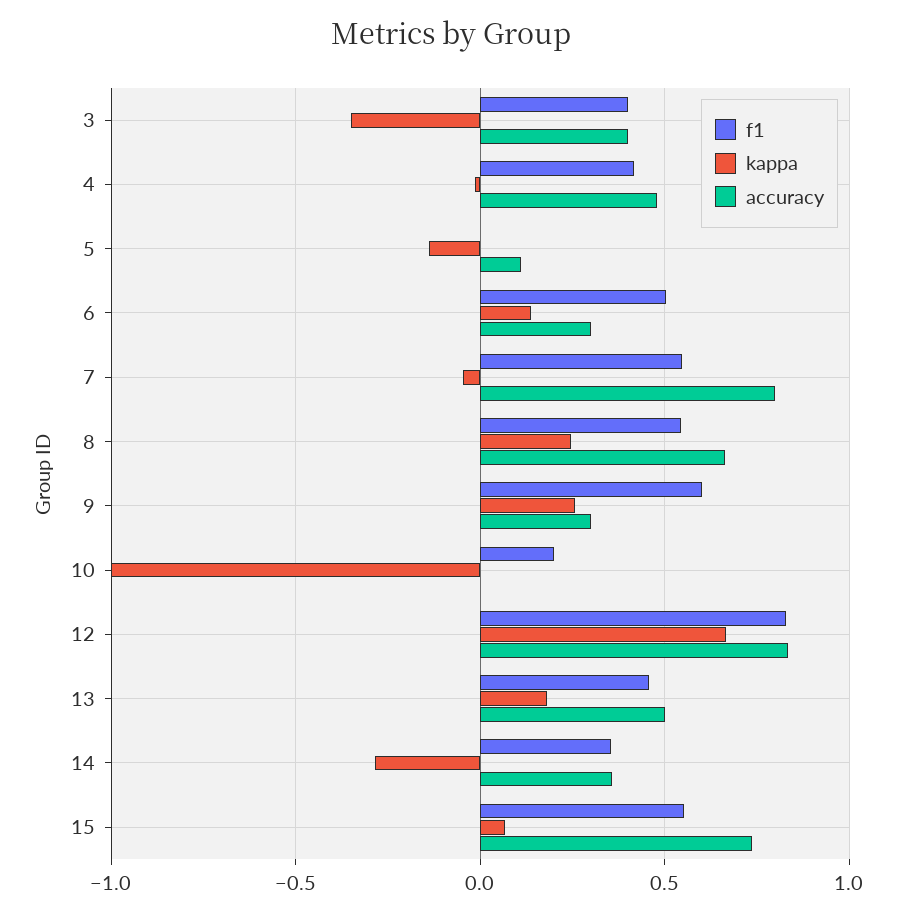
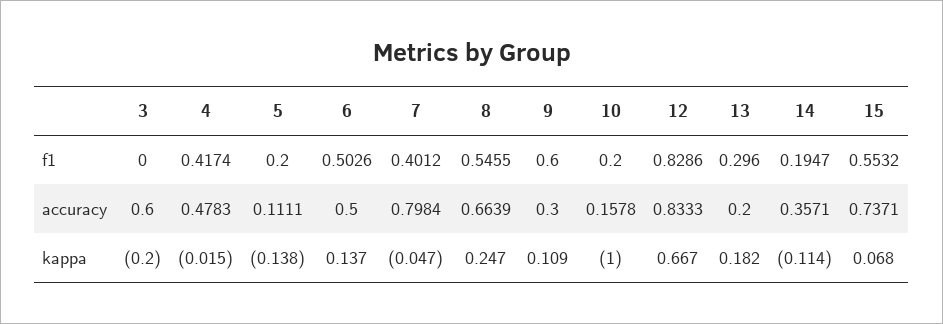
f1, 3: 0.4 -> 0
kappa, 3: -0.35 -> -0.2
accuracy, 3: 0.4 -> 0.6
f1, 5: 0 -> 0.2
accuracy, 6: 0.3 -> 0.5
f1, 7: 0.55 -> 0.4012
kappa, 9: 0.25 -> 0.109
accuracy, 10: 0 -> 0.1578
f1, 13: 0.45 -> 0.296
accuracy, 13: 0.5 -> 0.2
f1, 14: 0.35 -> 0.1947
kappa, 14: -0.3 -> -0.114

